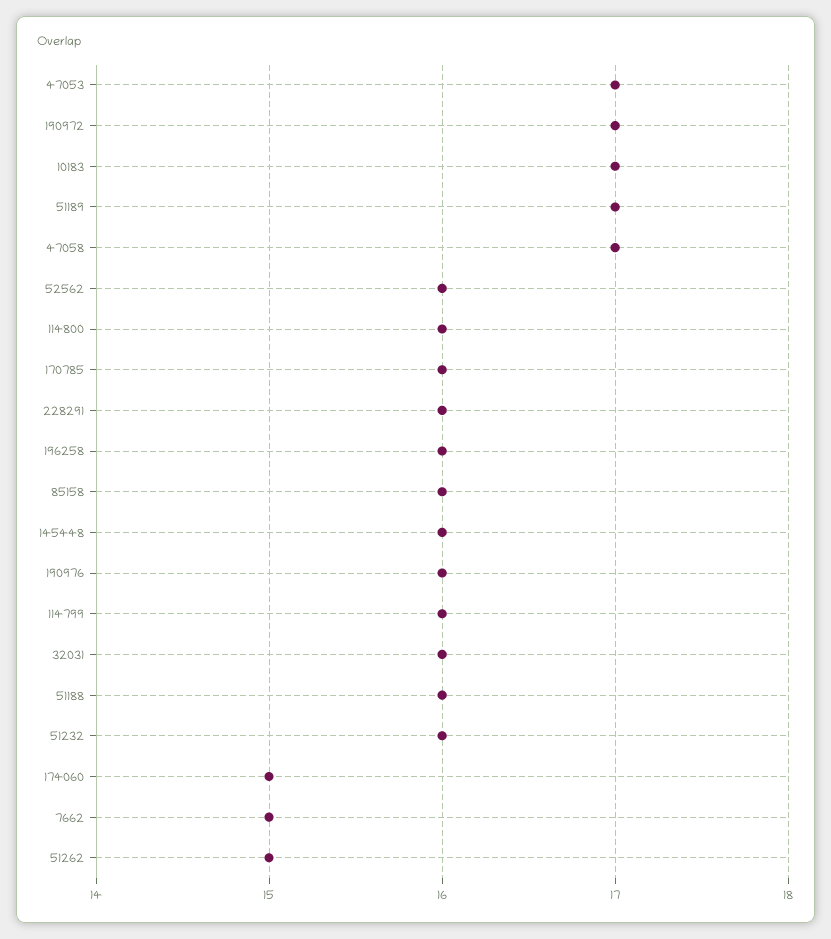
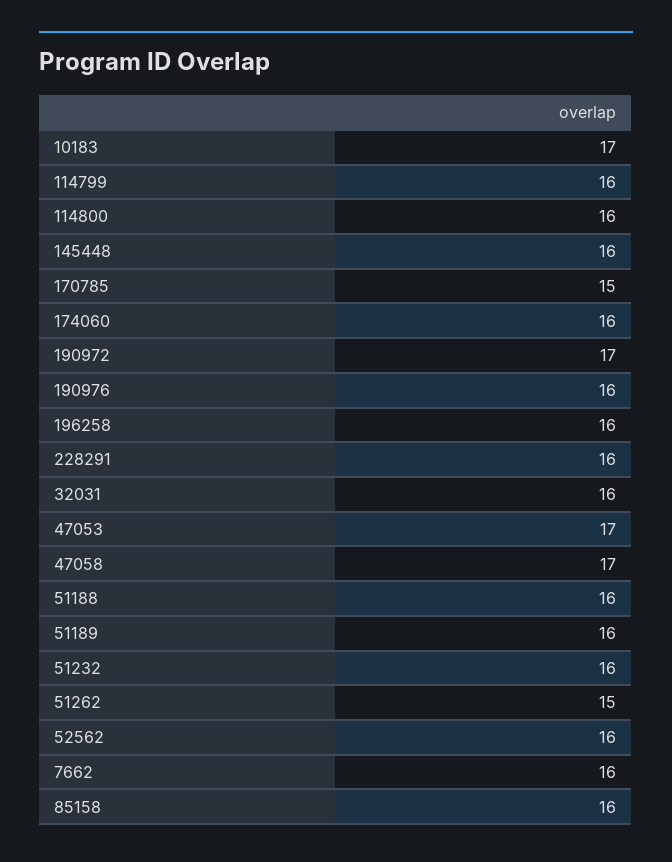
51189: 17 -> 16
170785: 16 -> 15
174060: 15 -> 16
7662: 15 -> 16

